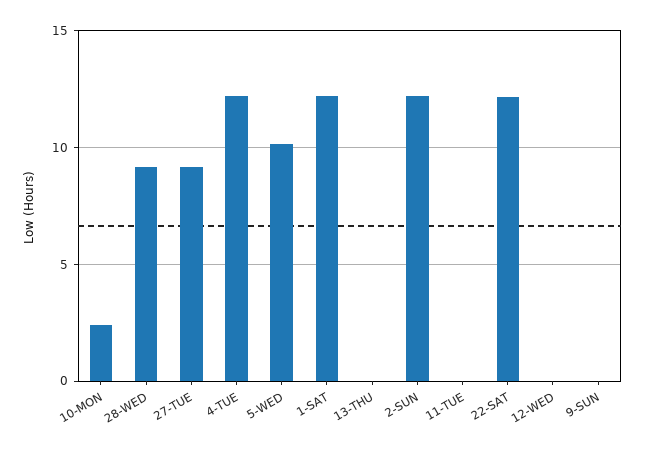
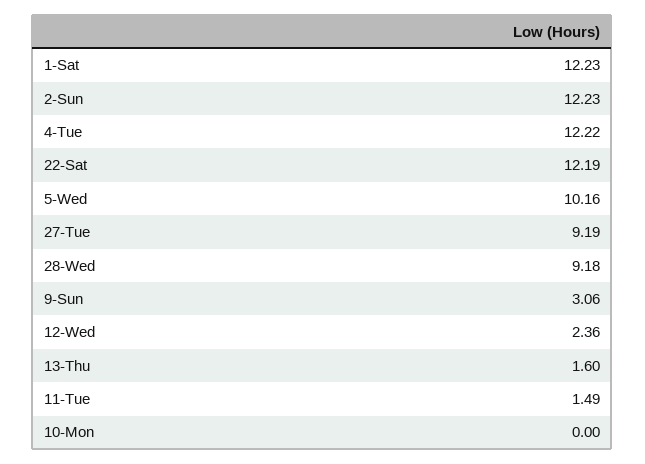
10-MON: 2.5 -> 0
13-THU: 0 -> 1.6
11-TUE: 0 -> 1.49
12-WED: 0 -> 2.36
9-SUN: 0 -> 3.06

